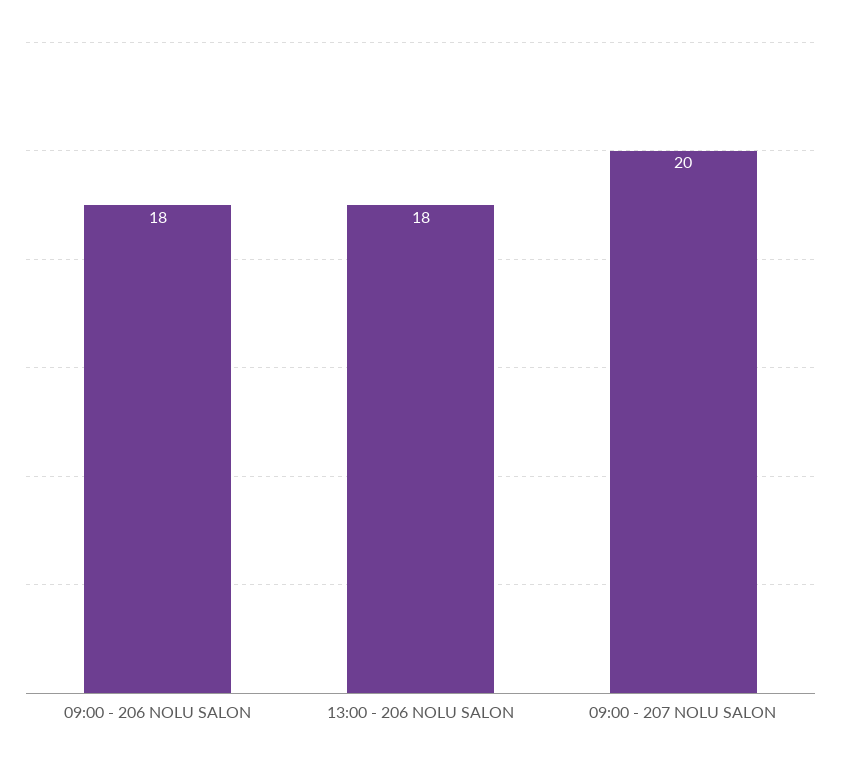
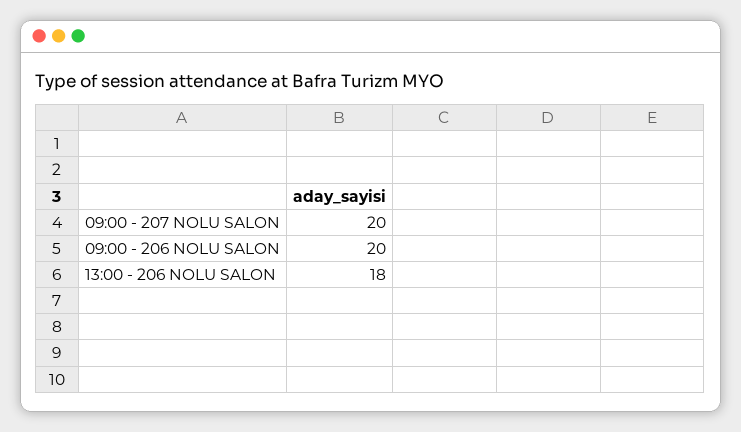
09:00 - 206 NOLU SALON: 18 -> 20

